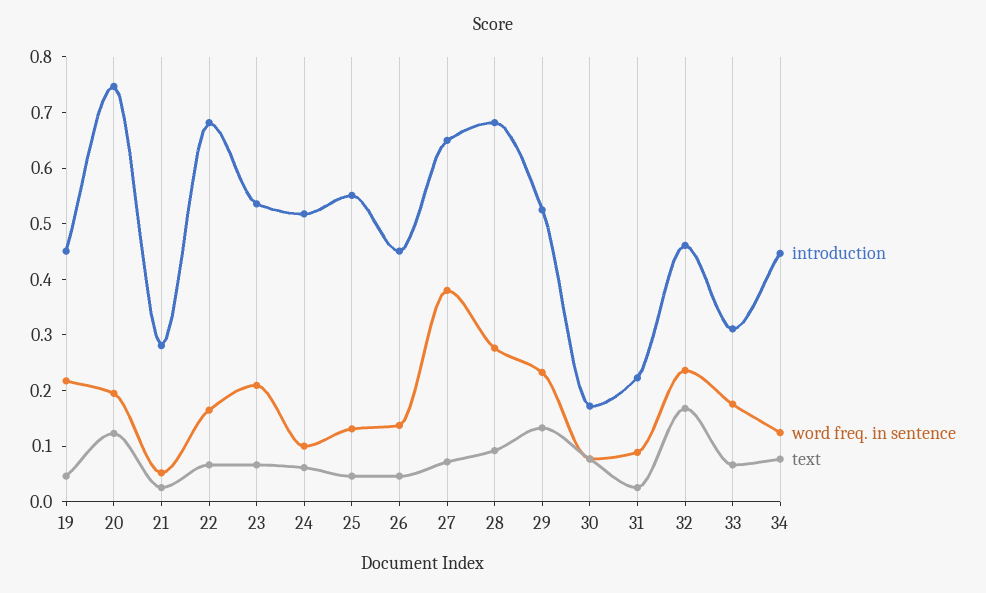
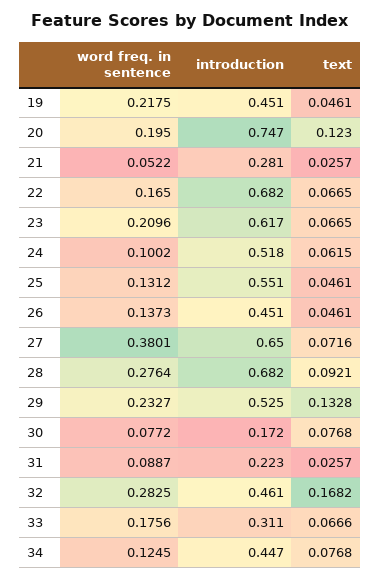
introduction, 23: 0.54 -> 0.617
word freq. in sentence, 32: 0.24 -> 0.2825

